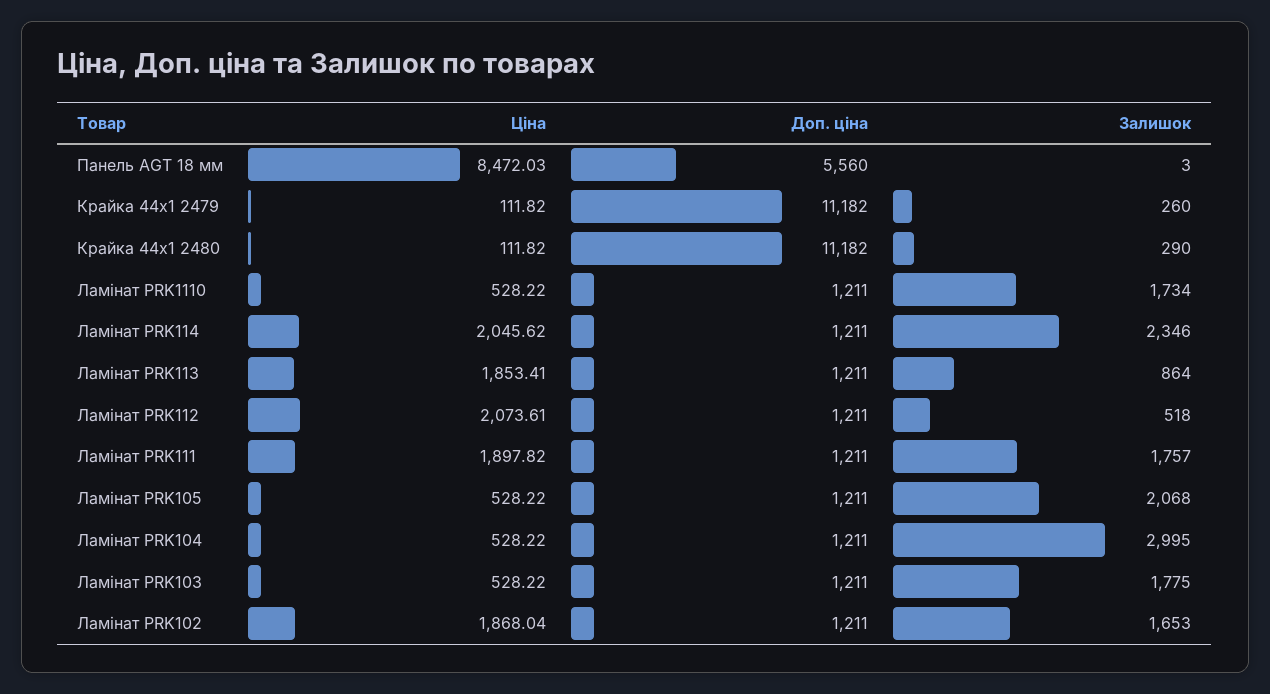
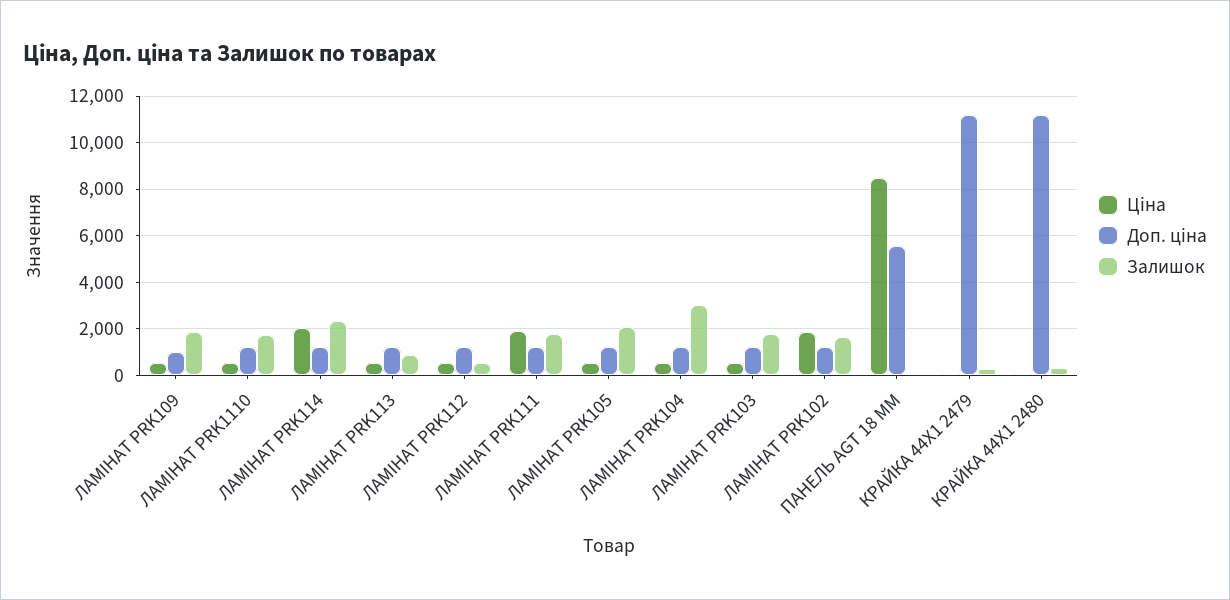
Ціна, Ламінат PRK113: 1853.41 -> 500
Ціна, Ламінат PRK112: 2073.61 -> 500
Ціна, ЛАМІНАТ PRK109: none -> 500
Доп. ціна, ЛАМІНАТ PRK109: none -> 1000
Залишок, ЛАМІНАТ PRK109: none -> 2000

